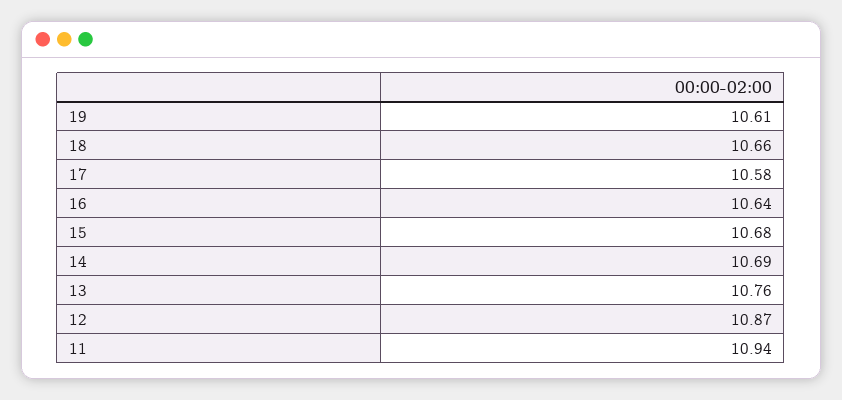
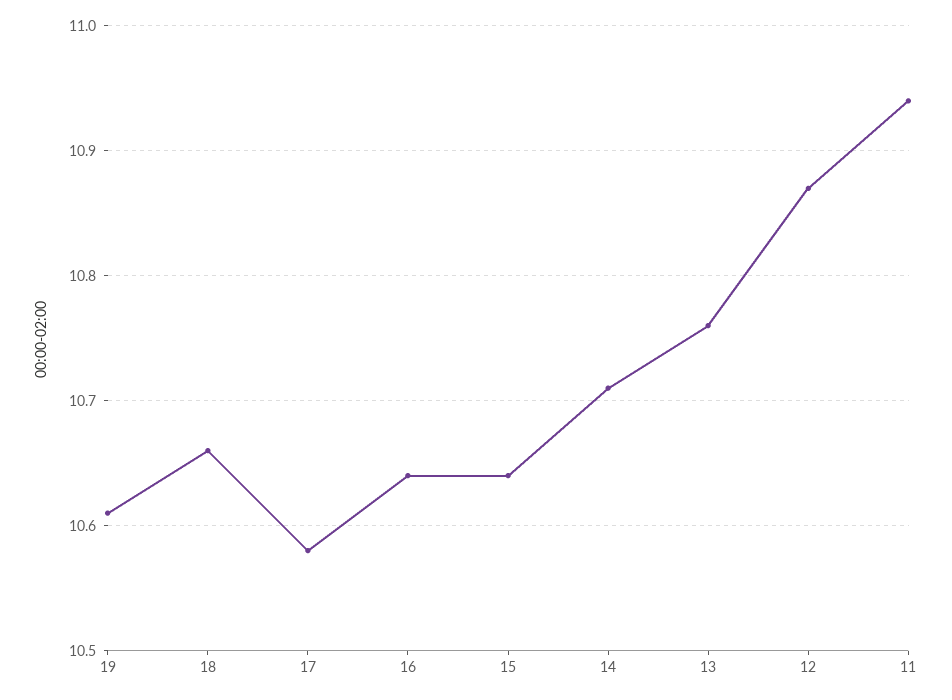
15: 10.68 -> 10.64
14: 10.69 -> 10.71

